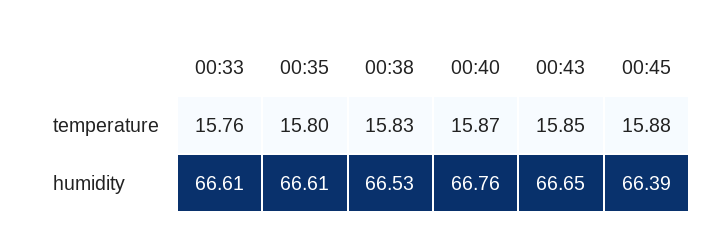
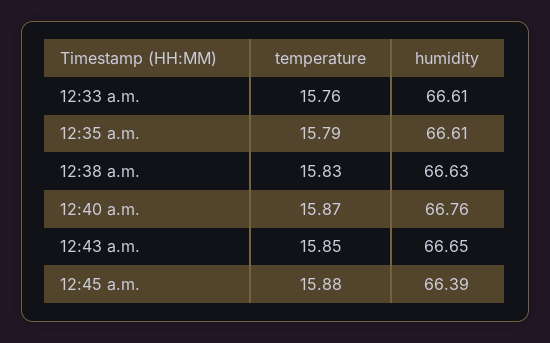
00:35, temperature: 15.8 -> 15.79
00:38, humidity: 66.53 -> 66.63

